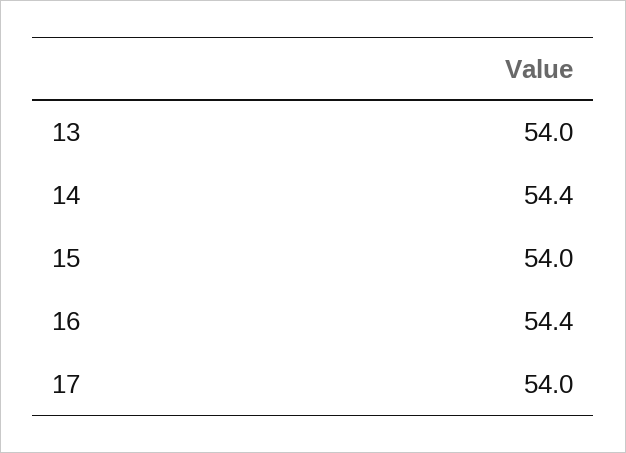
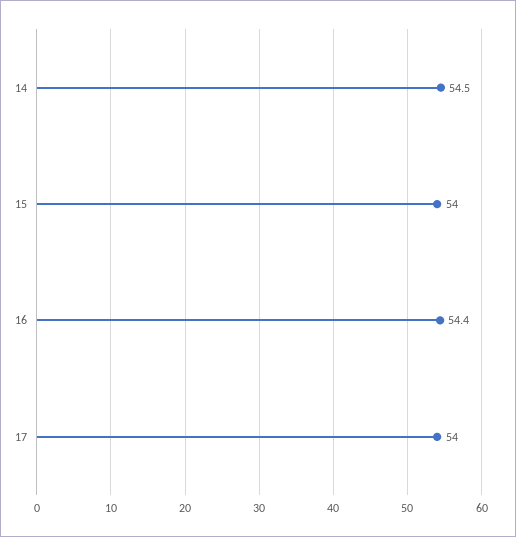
13: 54 -> none
14: 54.4 -> 54.5

